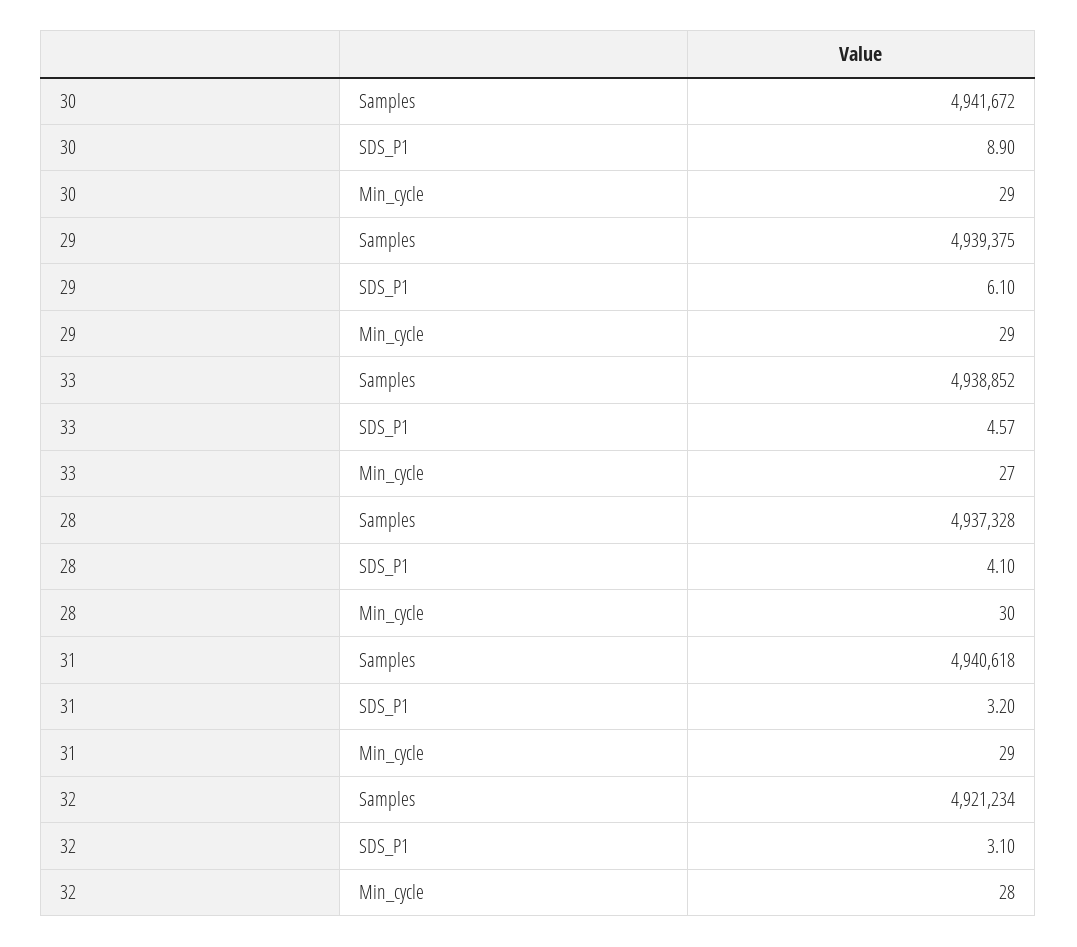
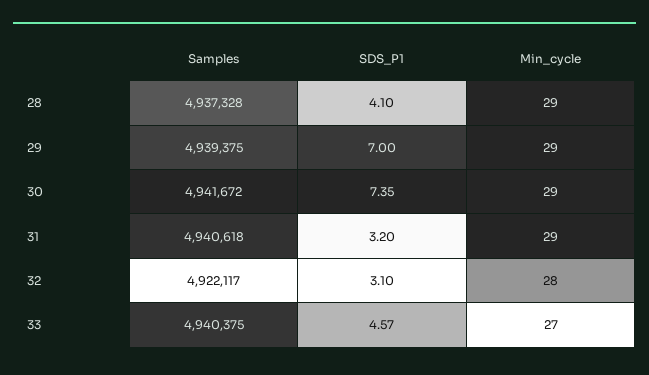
30, SDS_P1: 8.9 -> 7.35
29, SDS_P1: 6.1 -> 7
33, Samples: 4938852 -> 4940375
28, Min_cycle: 30 -> 29
32, Samples: 4921234 -> 4922117

